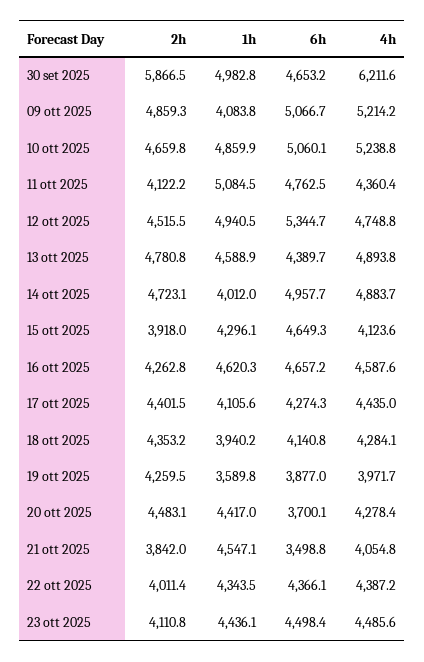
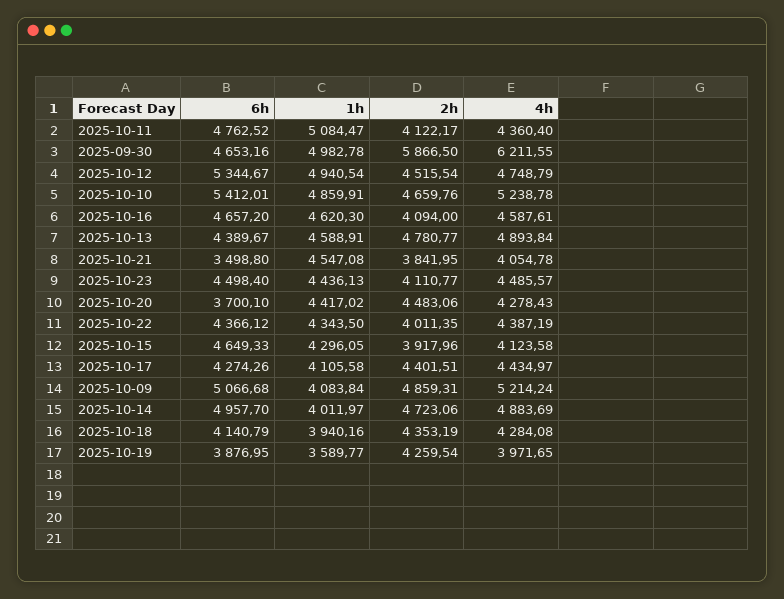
6h, 10 ott 2025: 5060.1 -> 5412.01
2h, 16 ott 2025: 4262.8 -> 4094

